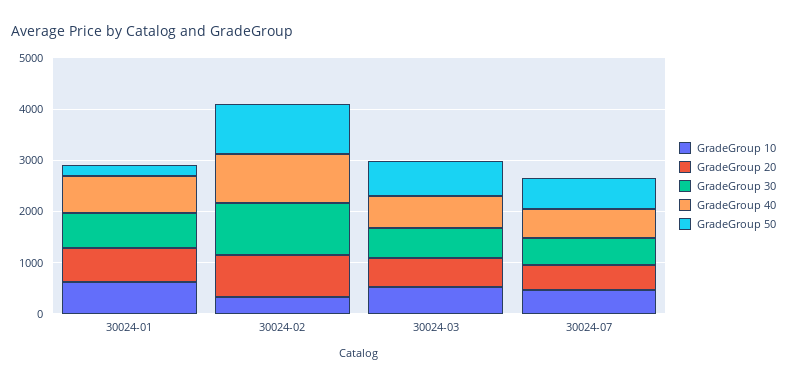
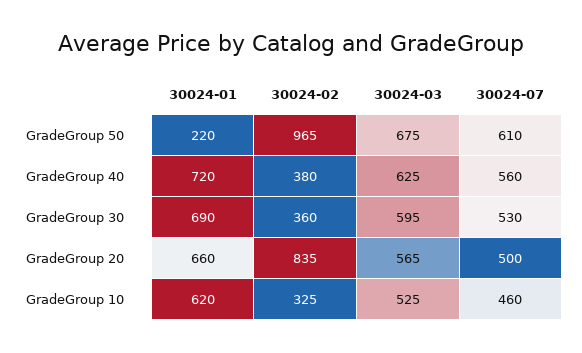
GradeGroup 30, 30024-02: 1000 -> 360
GradeGroup 40, 30024-02: 1000 -> 380

